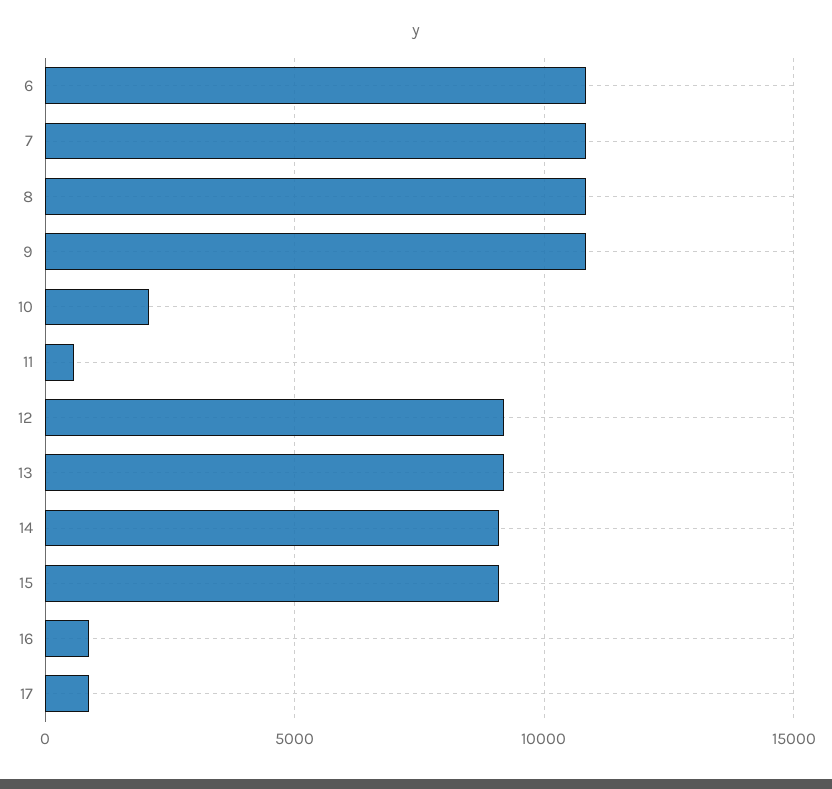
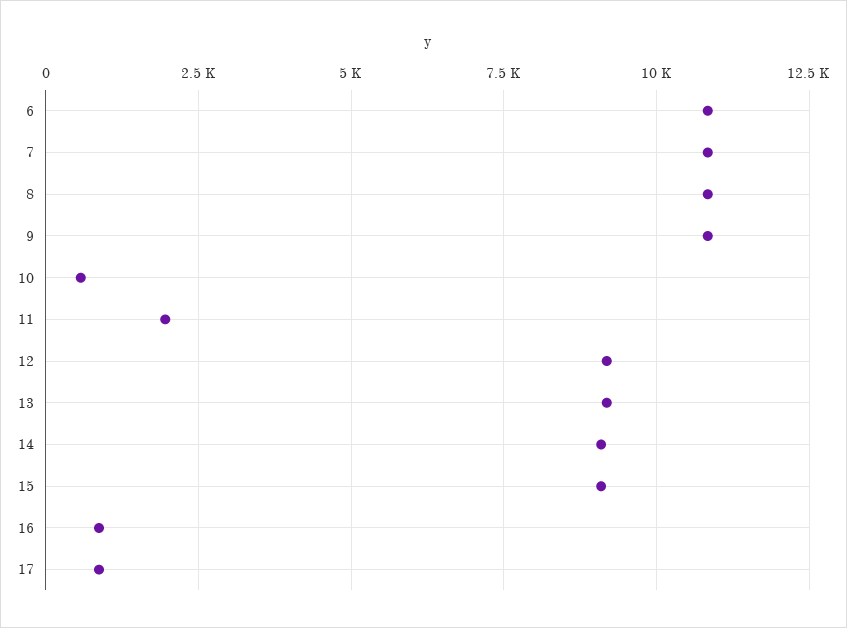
10: 2000 -> 500
11: 500 -> 2000

